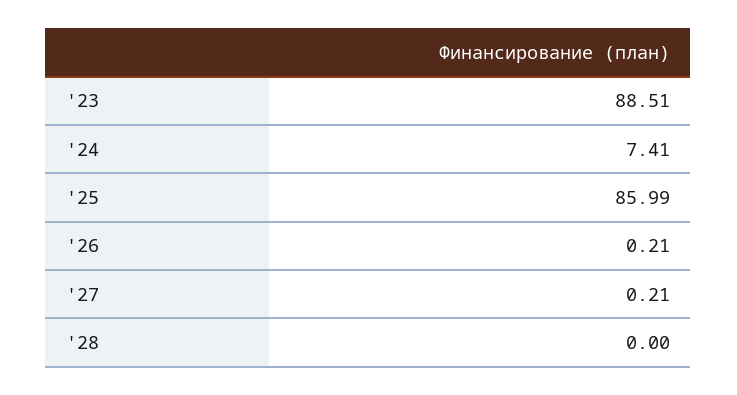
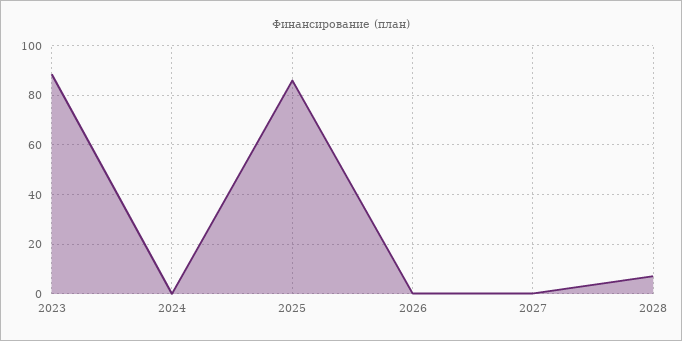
'24: 7.41 -> 0
'28: 0 -> 7.5

